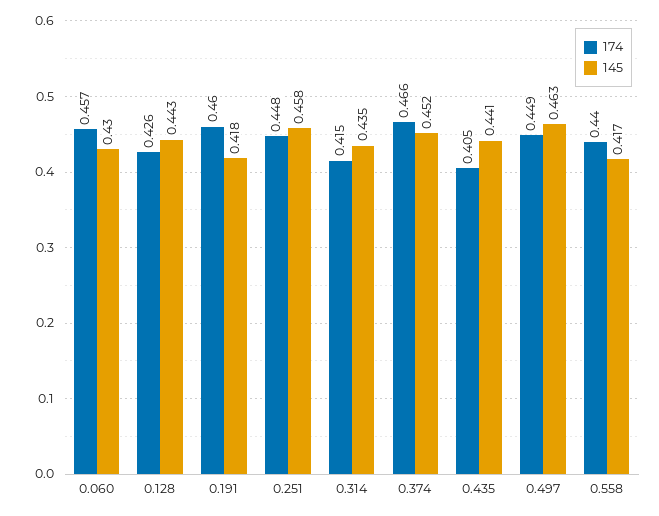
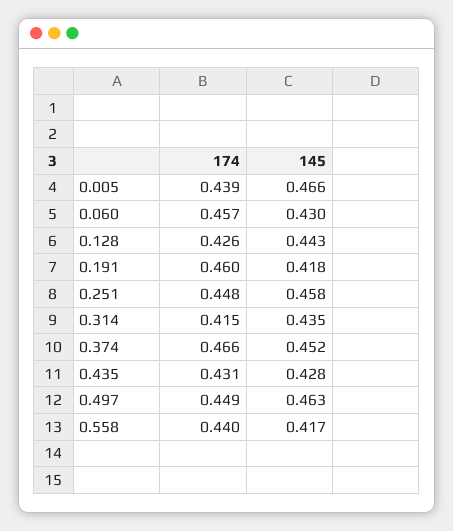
174, 0.435: 0.405 -> 0.431
145, 0.435: 0.441 -> 0.428
174, 0.005: none -> 0.439
145, 0.005: none -> 0.466

